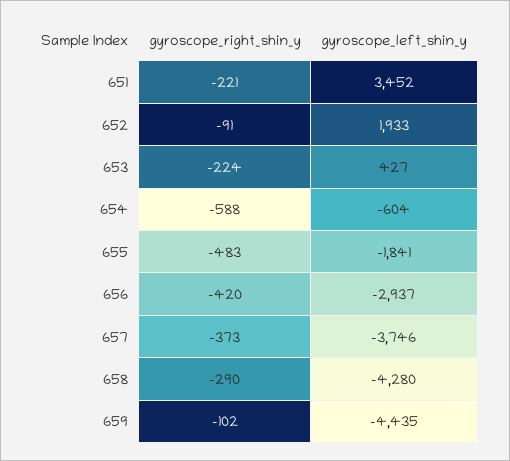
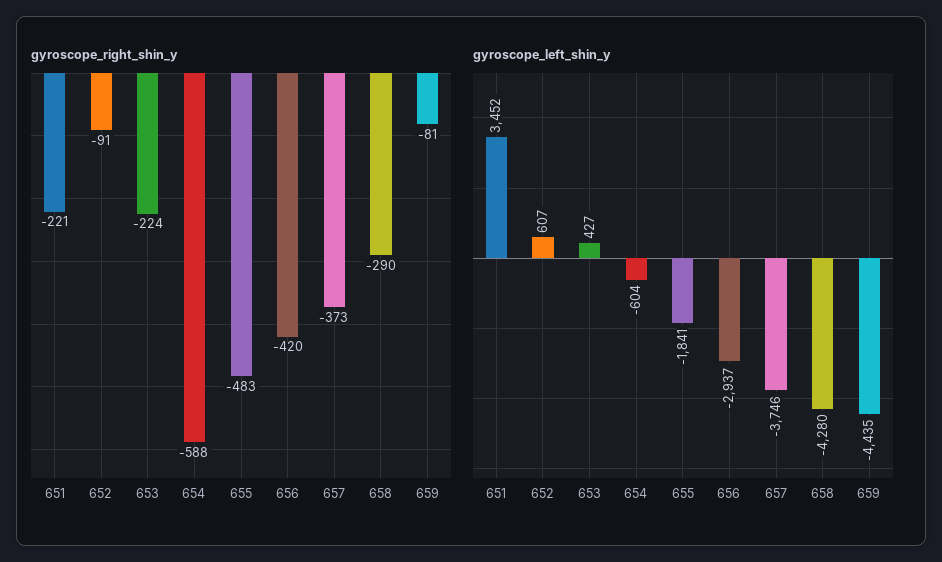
gyroscope_left_shin_y, 652: 1933 -> 607
gyroscope_right_shin_y, 659: -102 -> -81

